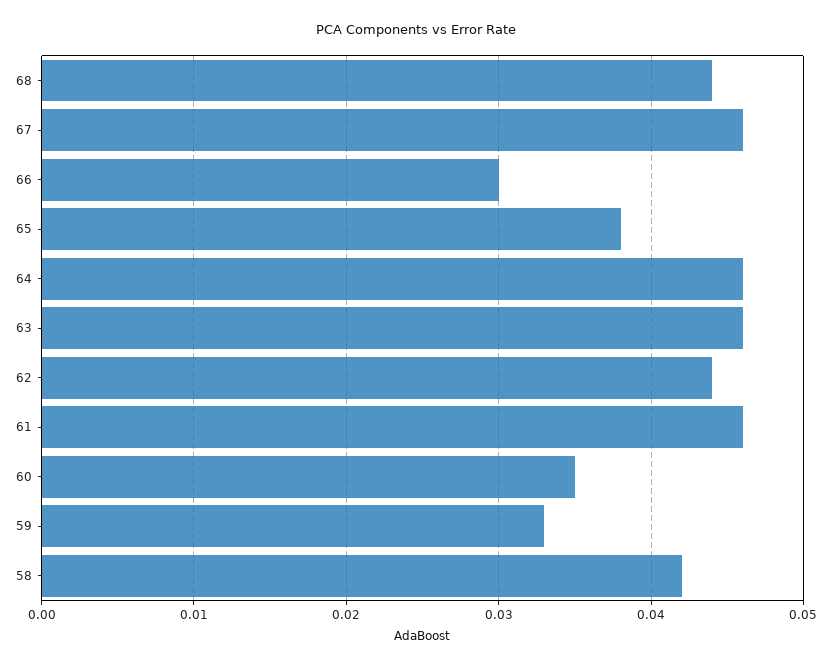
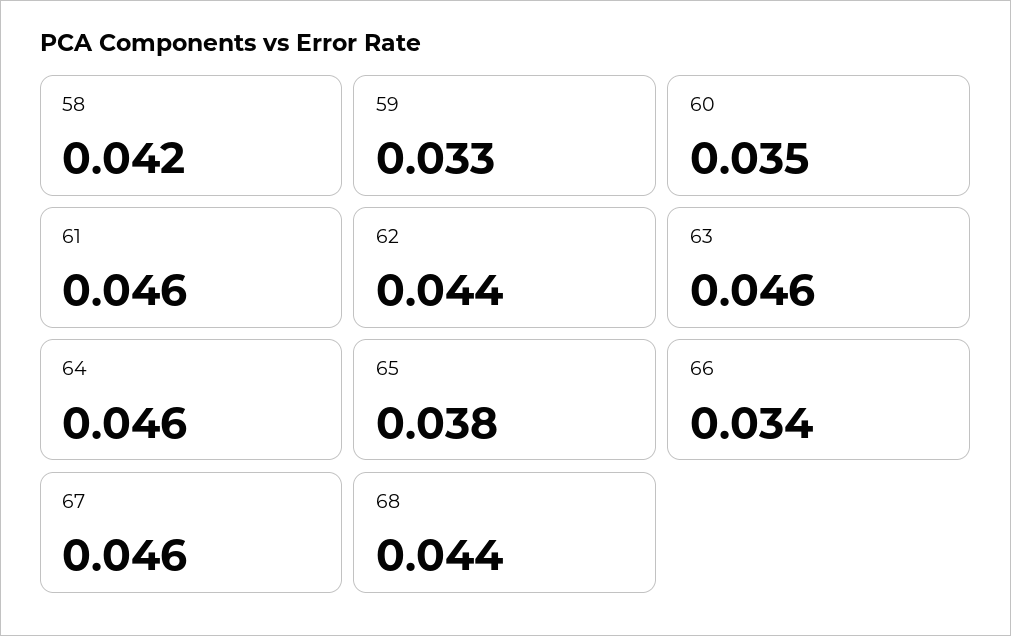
66: 0.03 -> 0.034

